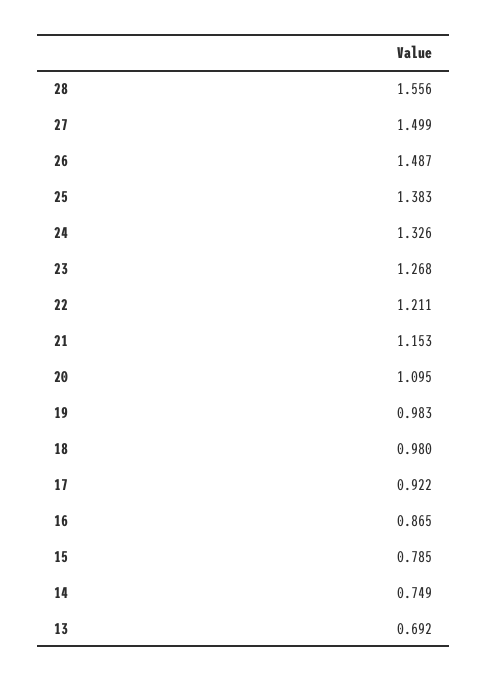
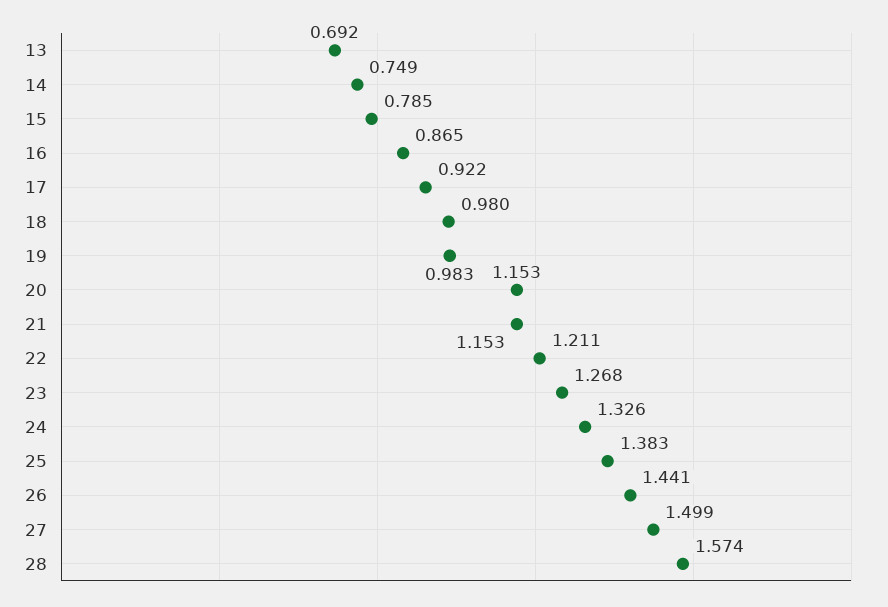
28: 1.556 -> 1.574
26: 1.487 -> 1.441
20: 1.095 -> 1.153

